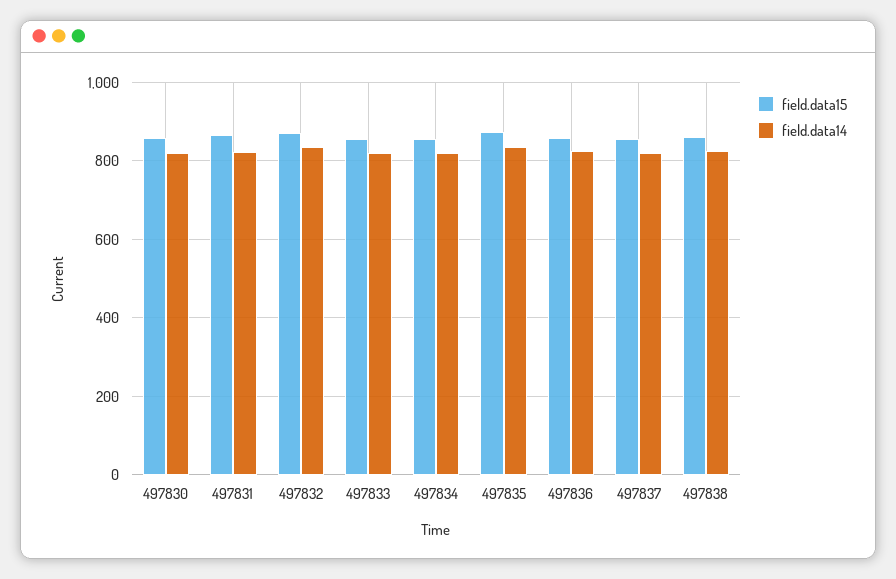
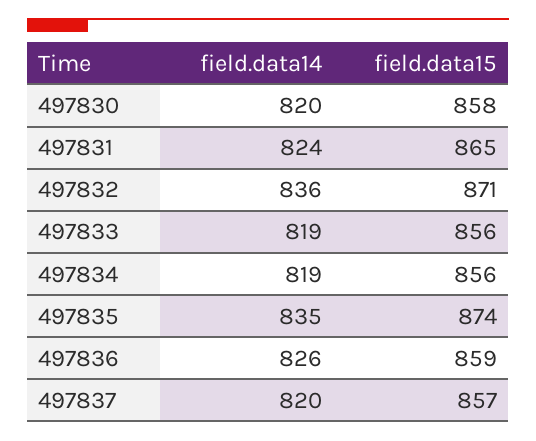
field.data15, 497838: 860 -> none
field.data14, 497838: 820 -> none

